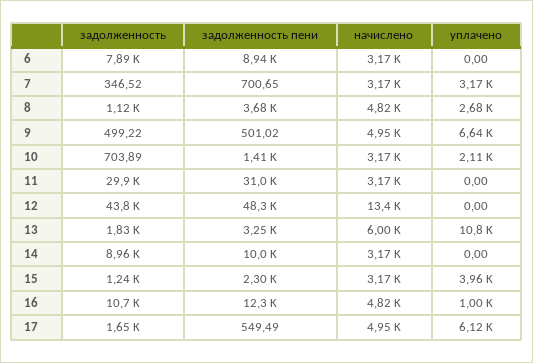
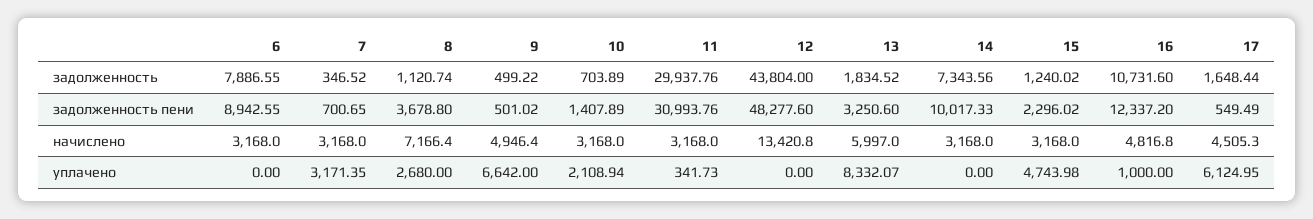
начислено, 8: 4820 -> 7166.4
уплачено, 11: 0 -> 341.73
уплачено, 13: 10800 -> 8332.07
задолженность, 14: 8960 -> 7343.56
уплачено, 15: 3960 -> 4743.98
начислено, 17: 4950 -> 4505.3

